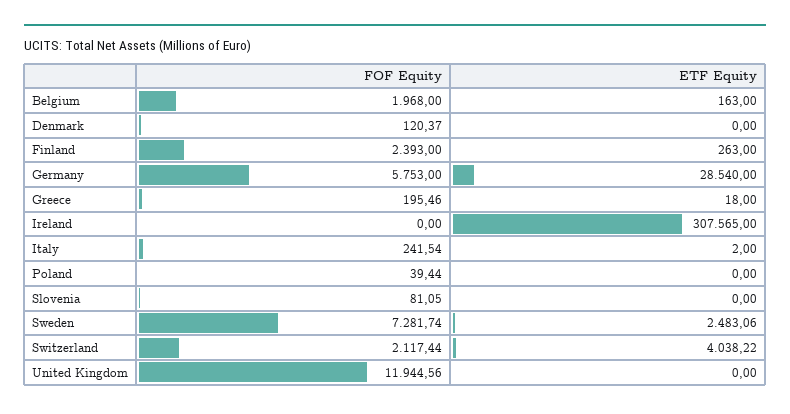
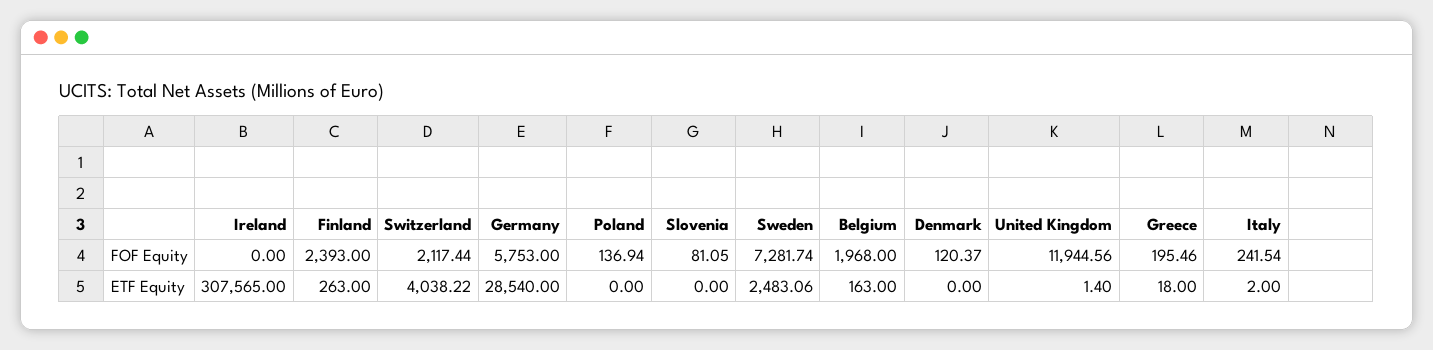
FOF Equity, Poland: 39.44 -> 136.94
ETF Equity, United Kingdom: 0 -> 1.4

